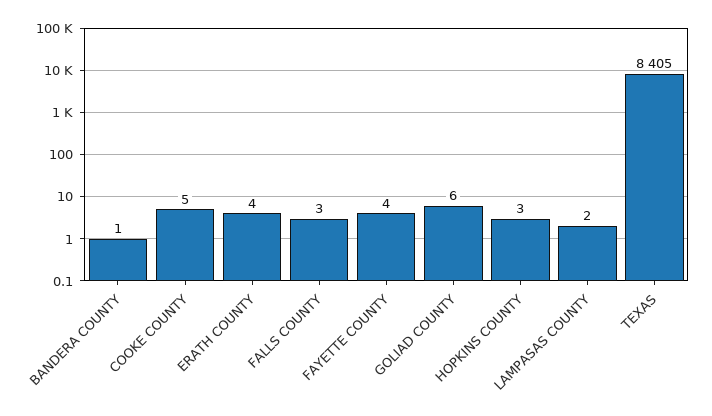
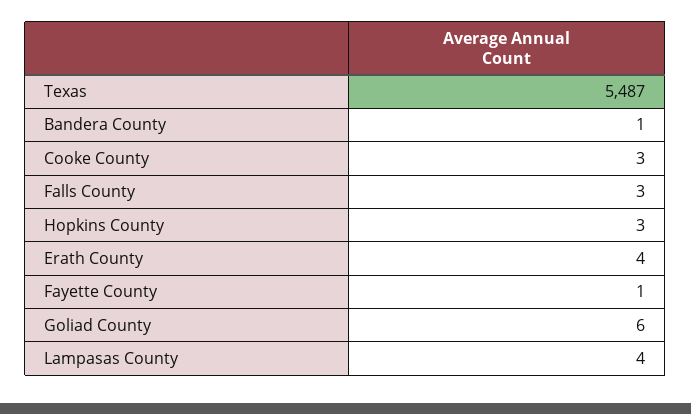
COOKE COUNTY: 5 -> 3
FAYETTE COUNTY: 4 -> 1
LAMPASAS COUNTY: 2 -> 4
TEXAS: 8405 -> 5487

